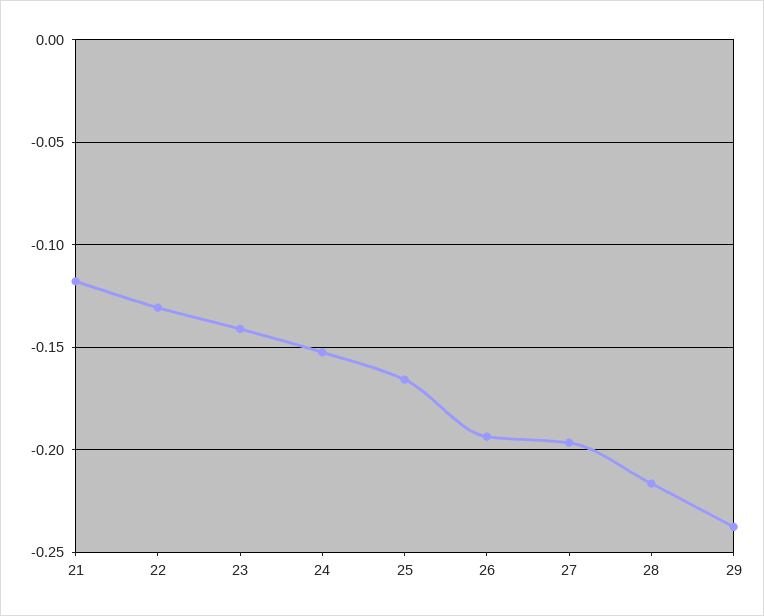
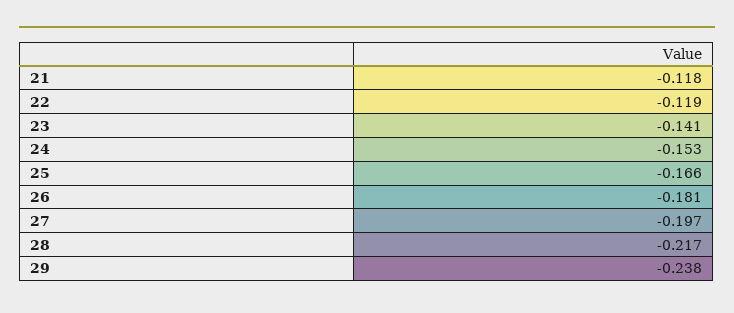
22: -0.13 -> -0.119
26: -0.195 -> -0.181

